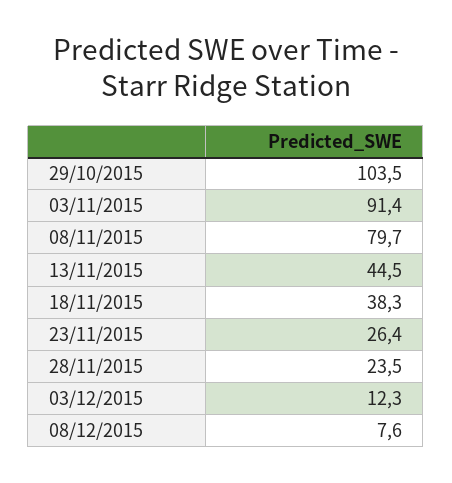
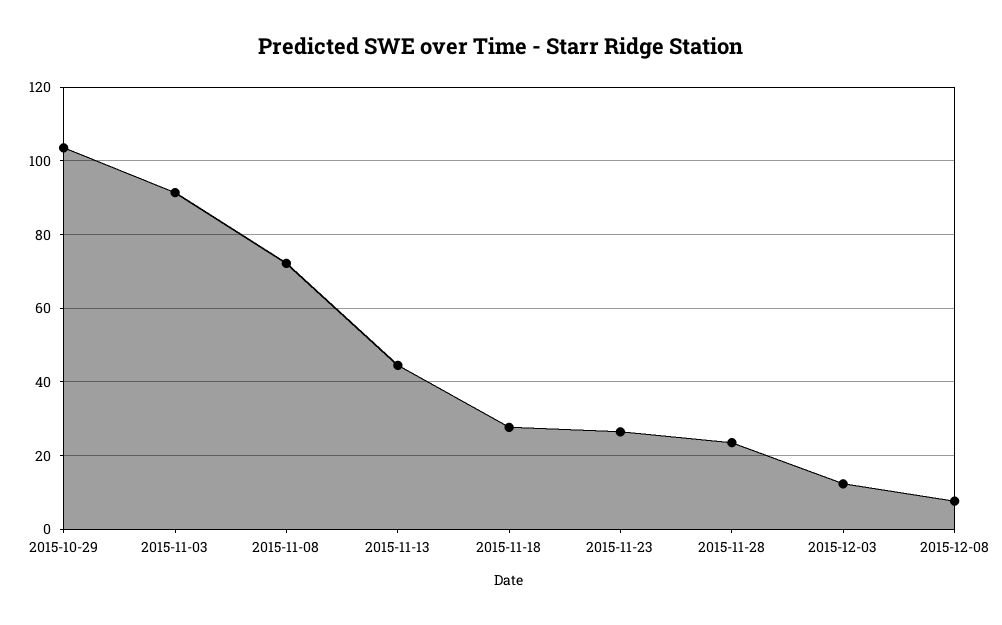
08/11/2015: 79.7 -> 72
18/11/2015: 38.3 -> 28

